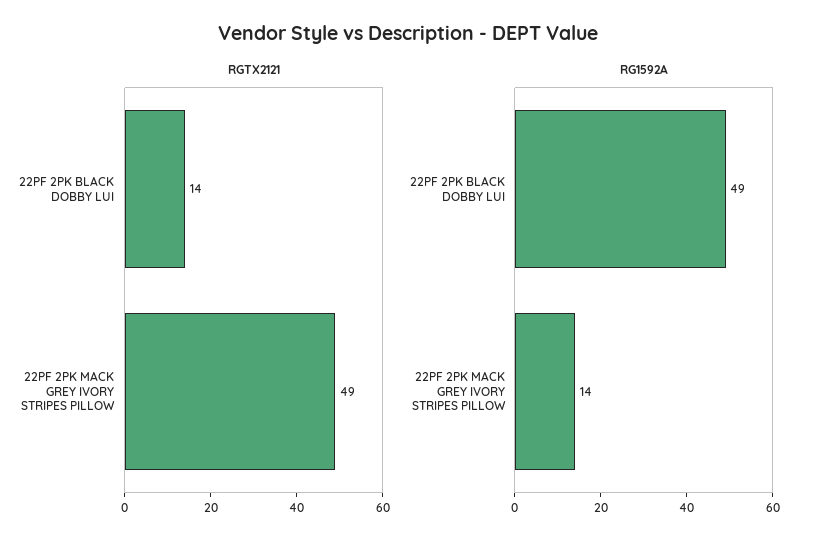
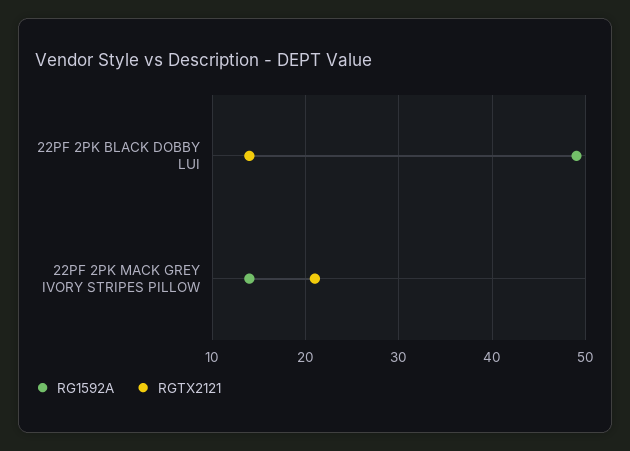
RGTX2121, 22PF 2PK MACK GREY IVORY STRIPES PILLOW: 49 -> 21

